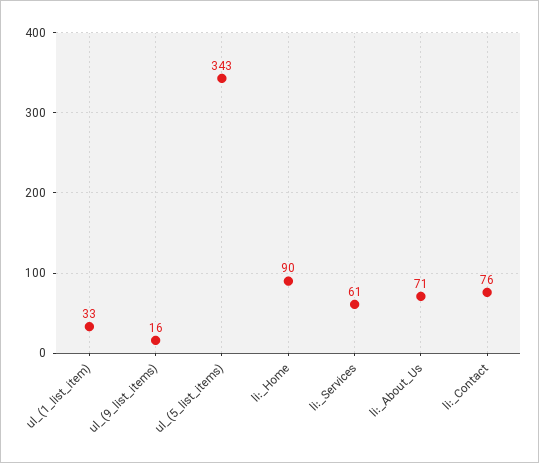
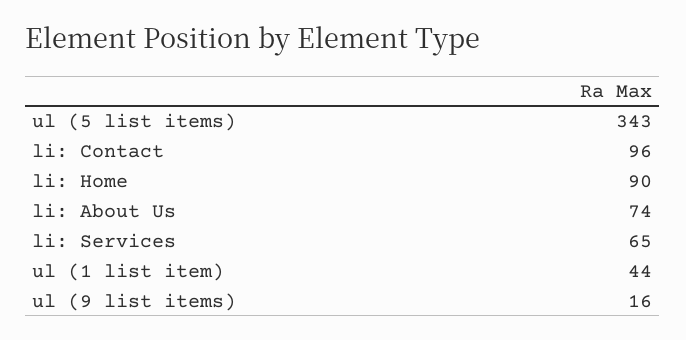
ul_(1_list_item): 33 -> 44
li:_Services: 61 -> 65
li:_About_Us: 71 -> 74
li:_Contact: 76 -> 96

